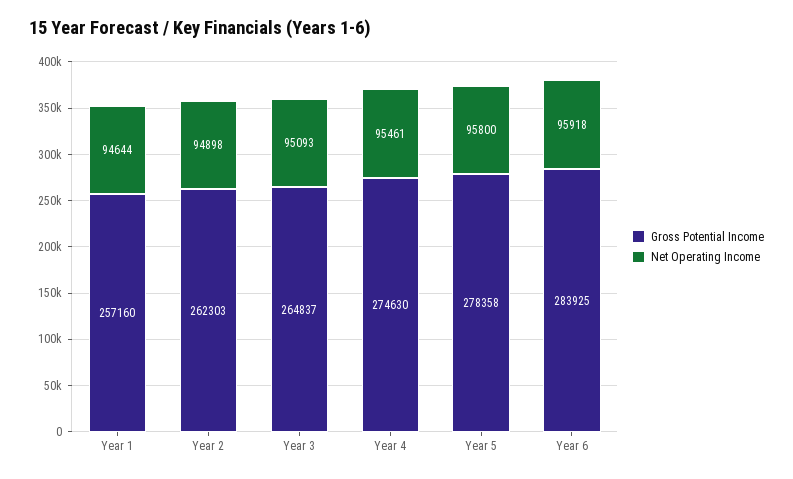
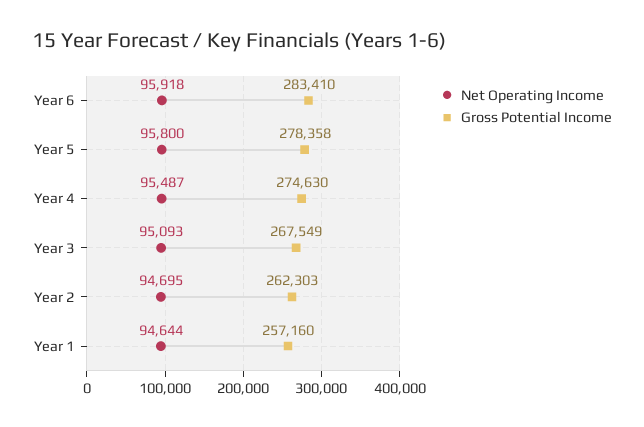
Net Operating Income, Year 2: 94898 -> 94695
Gross Potential Income, Year 3: 264837 -> 267549
Net Operating Income, Year 4: 95461 -> 95487
Gross Potential Income, Year 6: 283925 -> 283410

